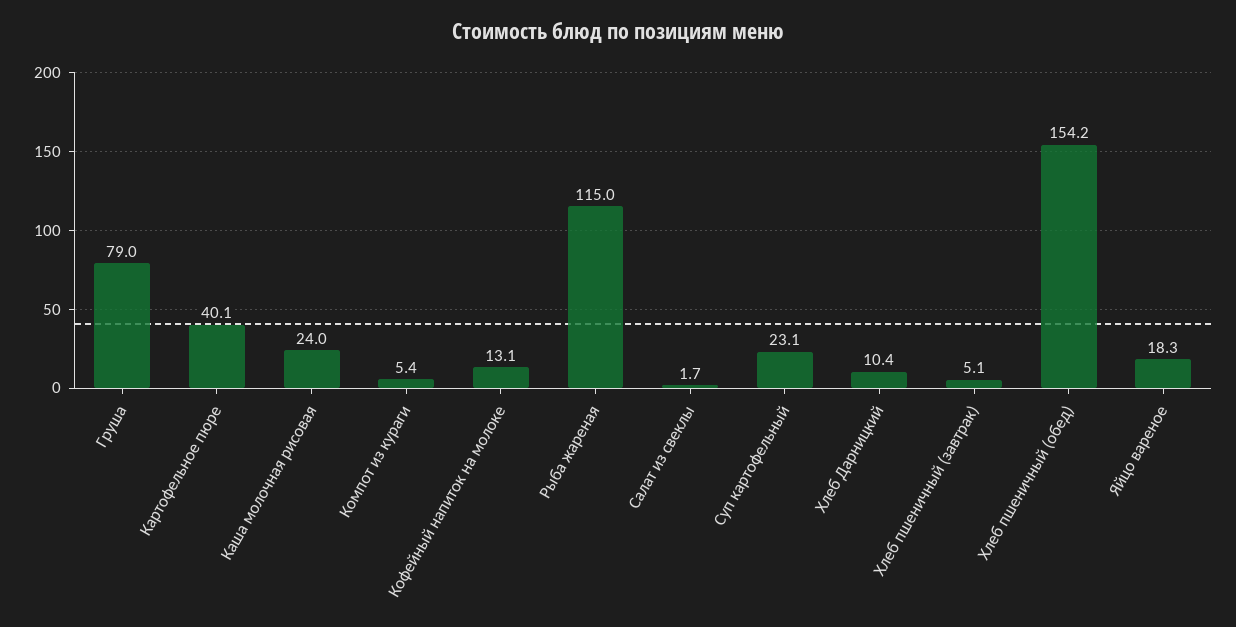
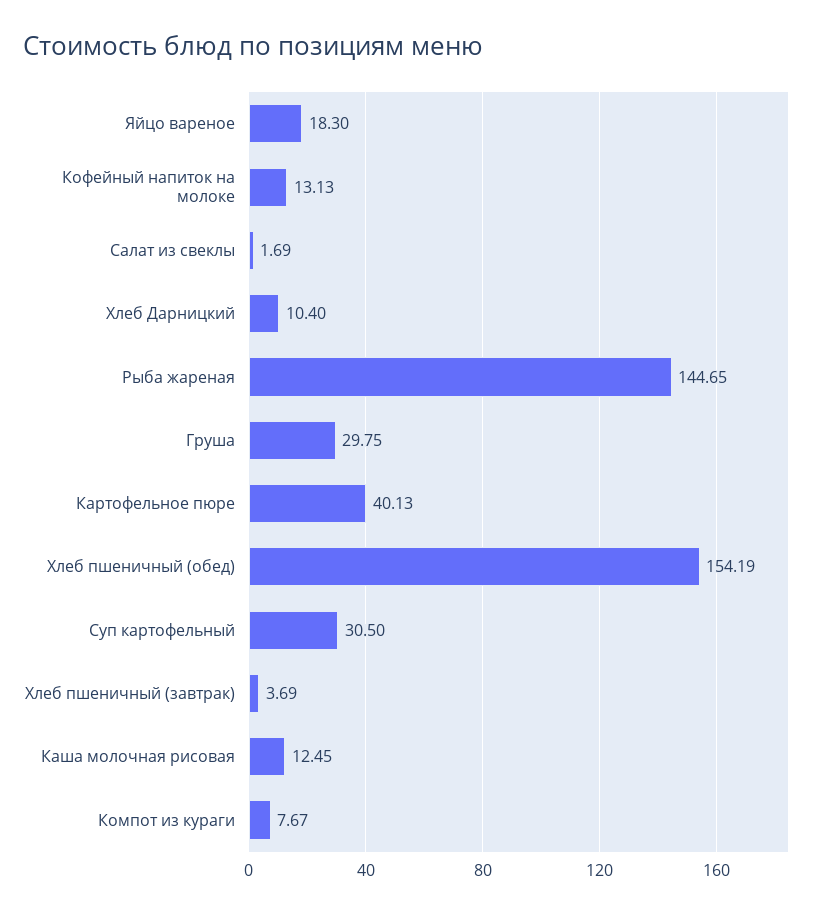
Груша: 79 -> 29.75
Каша молочная рисовая: 24 -> 12.45
Компот из кураги: 5.4 -> 7.67
Рыба жареная: 115 -> 144.65
Суп картофельный: 23.1 -> 30.5
Хлеб пшеничный (завтрак): 5.1 -> 3.69

